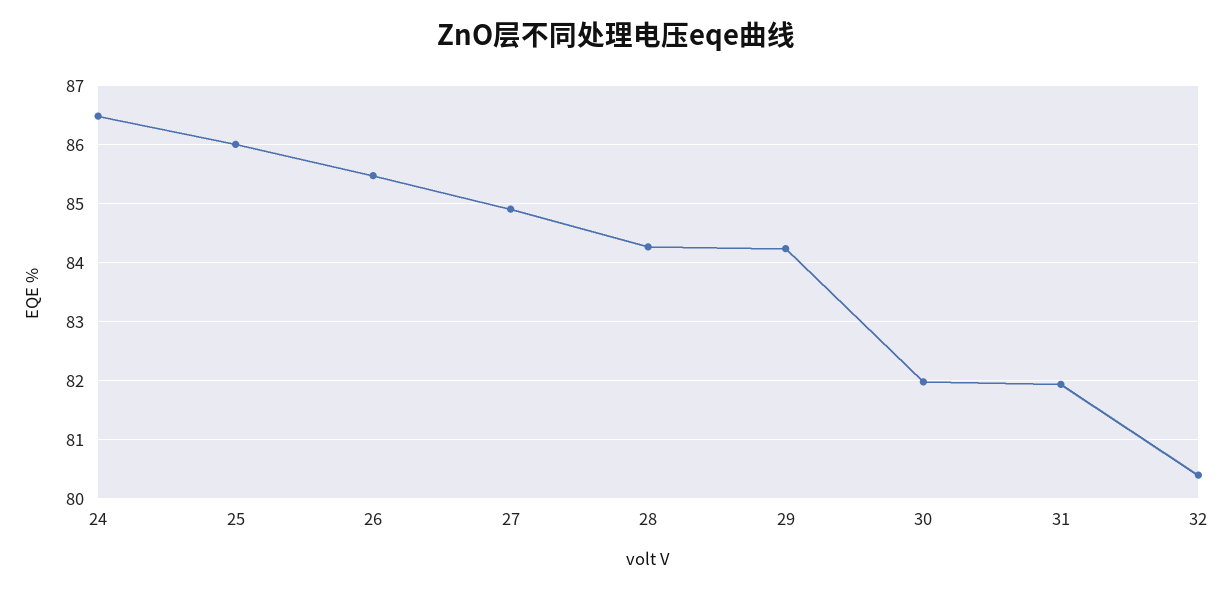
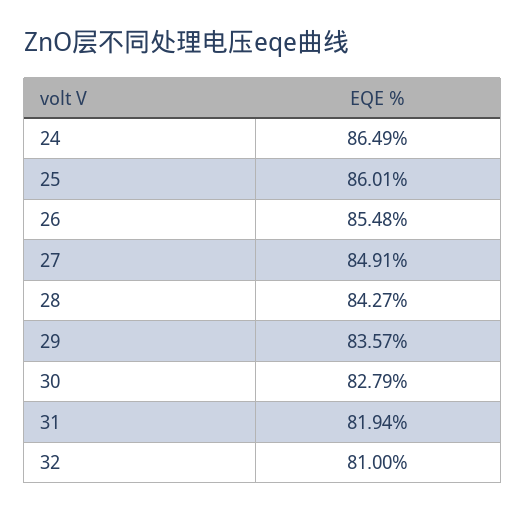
29: 84.2 -> 83.57
30: 82 -> 82.79
32: 80.4 -> 81

